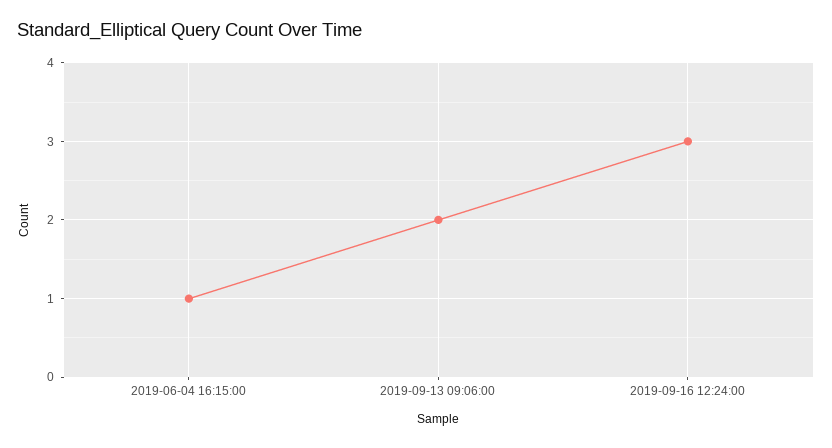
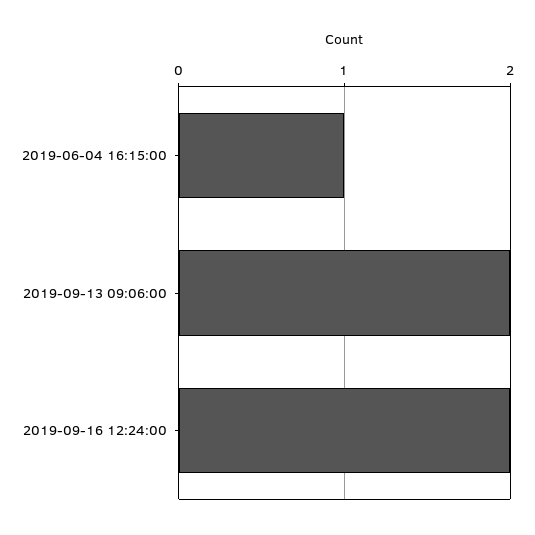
2019-09-16 12:24:00: 3 -> 2

